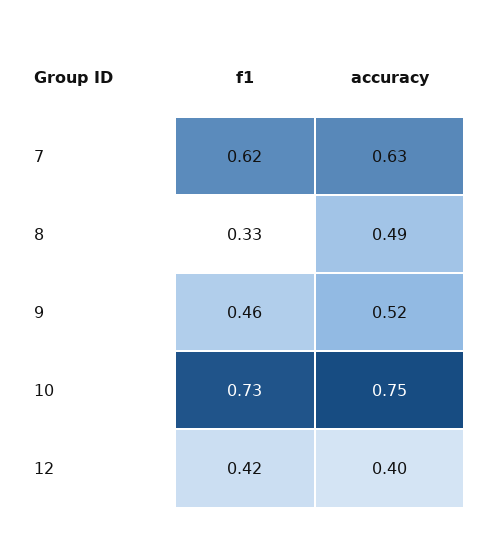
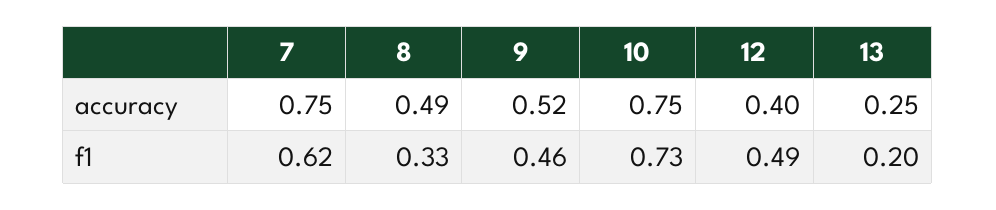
accuracy, 7: 0.63 -> 0.75
f1, 12: 0.42 -> 0.49
accuracy, 13: none -> 0.25
f1, 13: none -> 0.2

